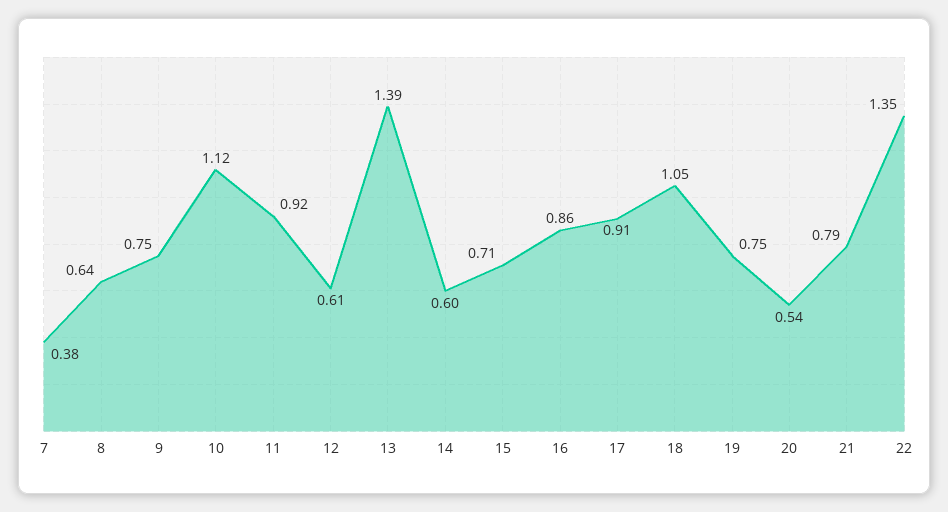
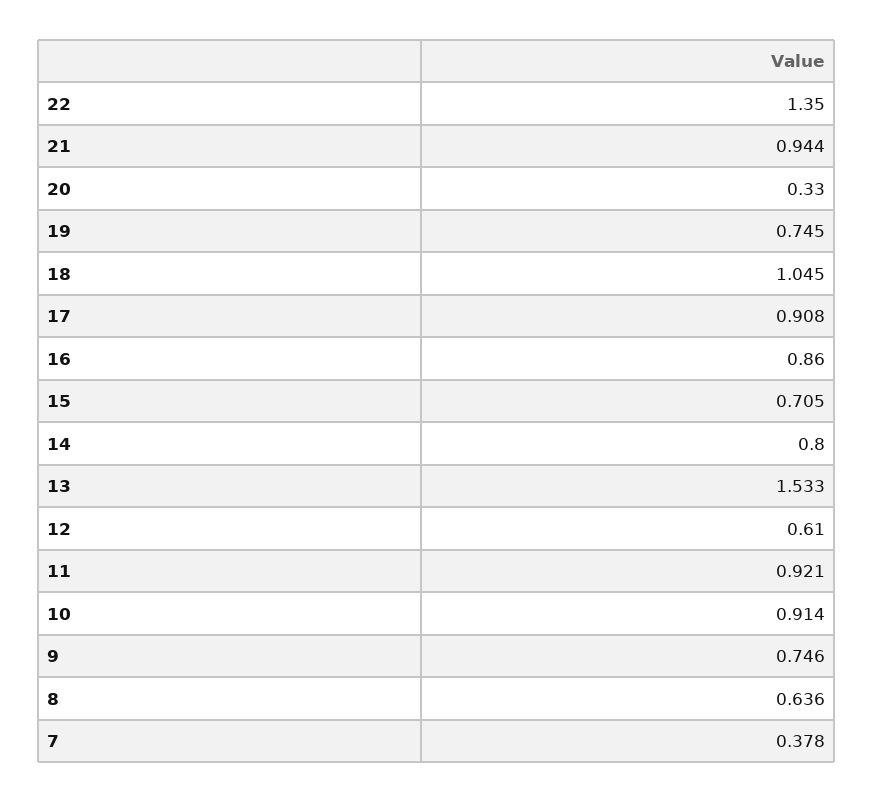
10: 1.12 -> 0.914
13: 1.39 -> 1.533
14: 0.6 -> 0.8
20: 0.54 -> 0.33
21: 0.79 -> 0.944

